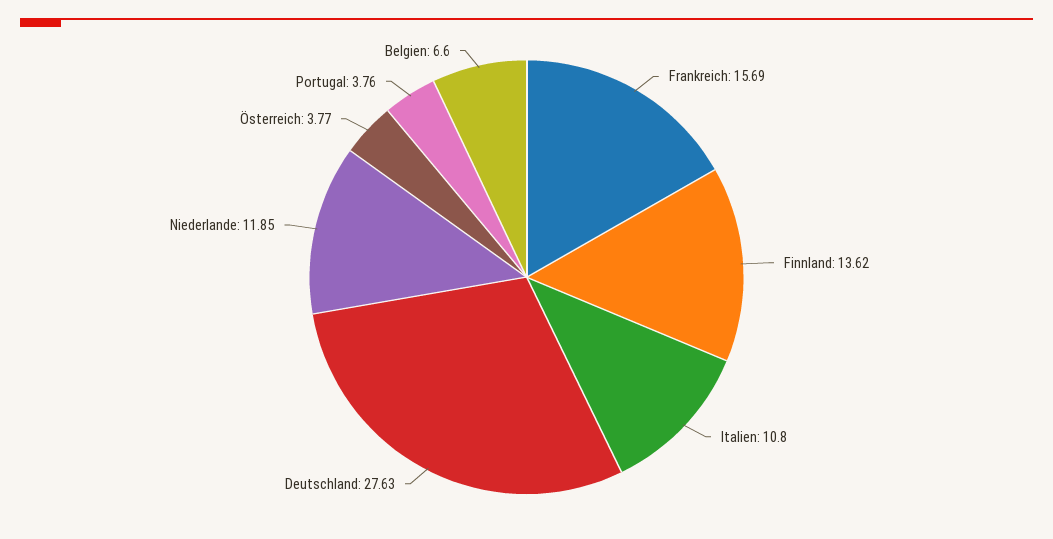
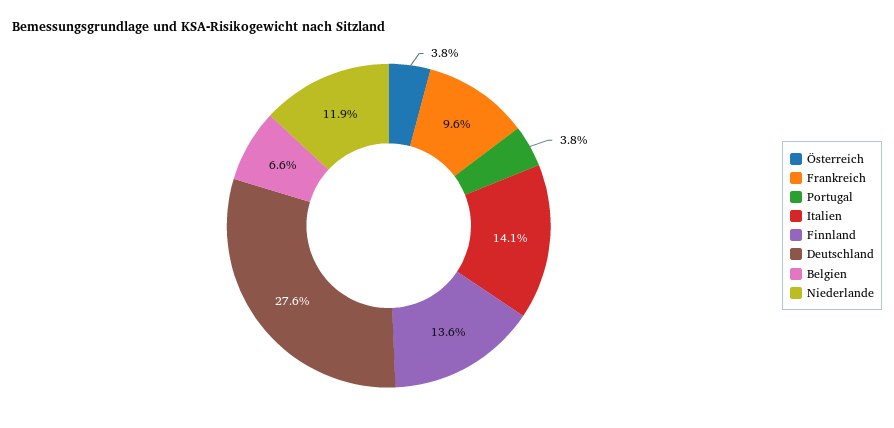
Frankreich: 15.69 -> 9.6
Italien: 10.8 -> 14.1

